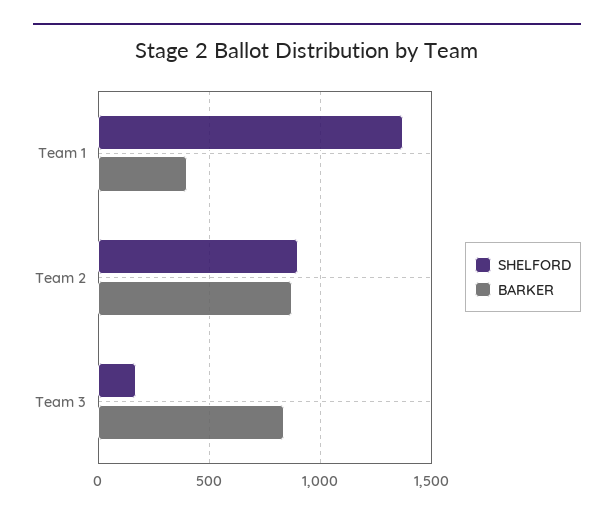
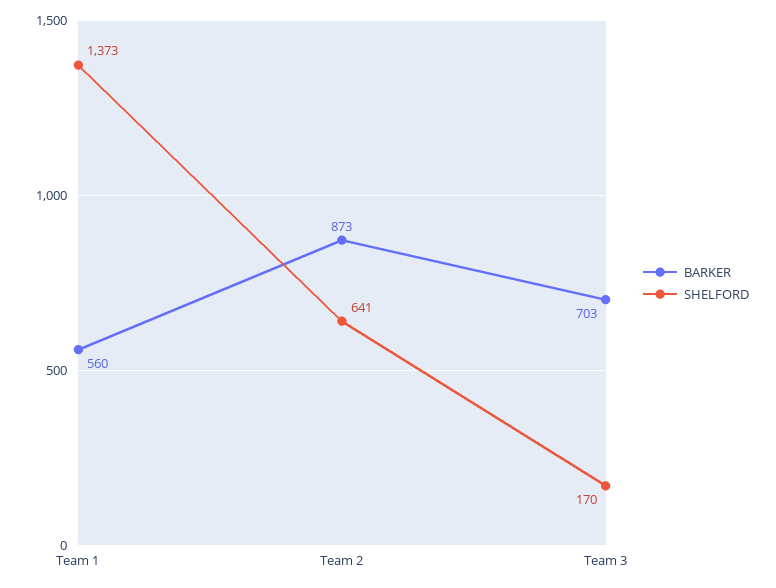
BARKER, Team 1: 400 -> 560
SHELFORD, Team 2: 900 -> 641
BARKER, Team 3: 850 -> 703

